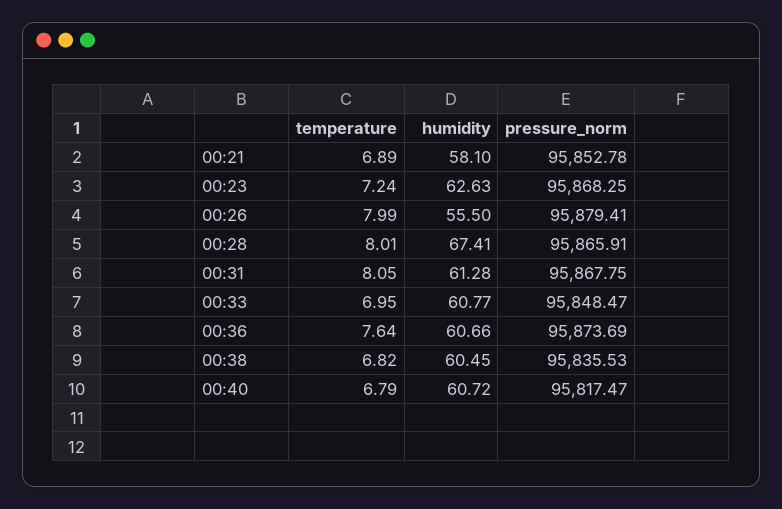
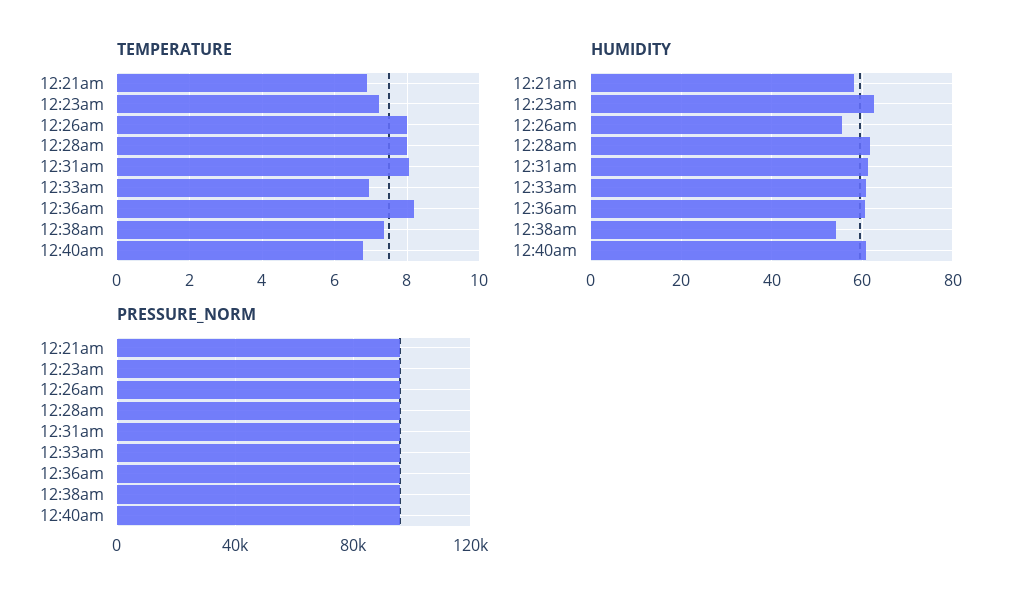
humidity, 00:28: 67.41 -> 62
temperature, 00:36: 7.64 -> 8.2
temperature, 00:38: 6.82 -> 7.4
humidity, 00:38: 60.45 -> 54

